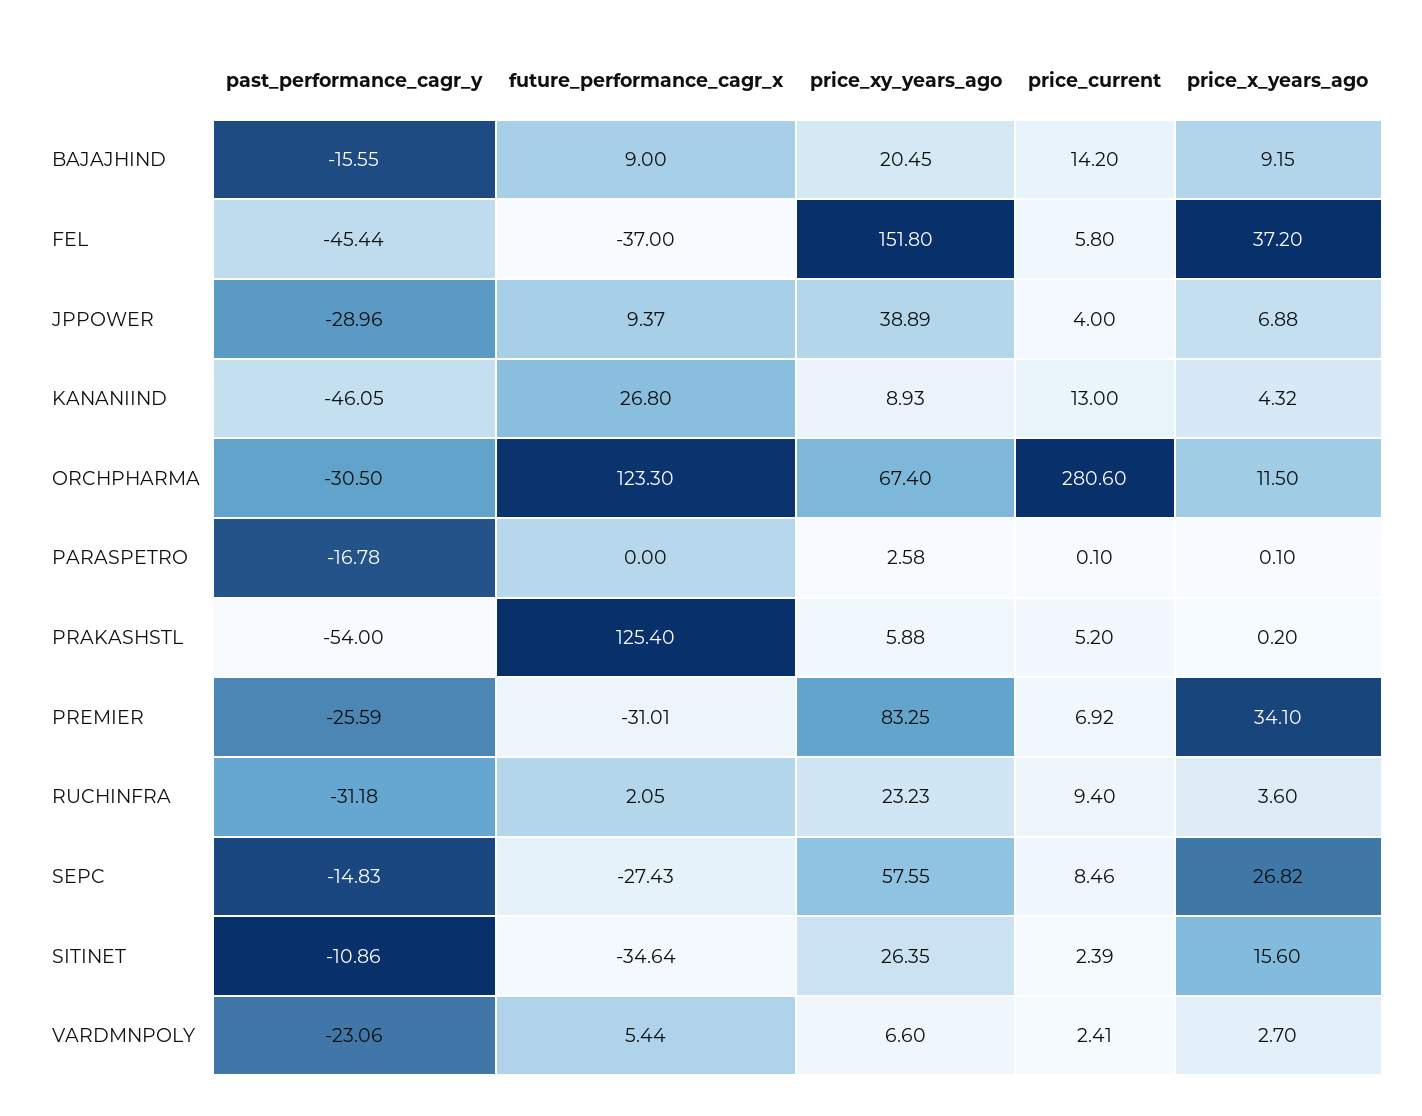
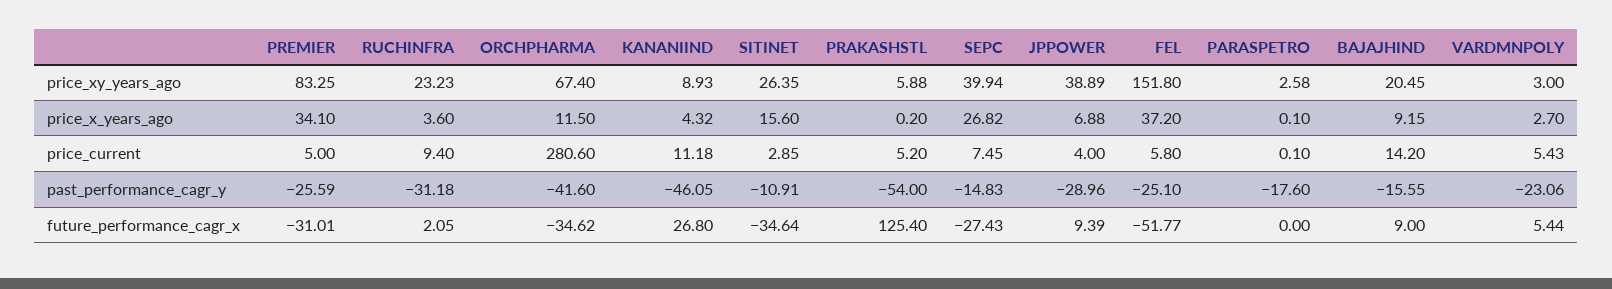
past_performance_cagr_y, FEL: -45.44 -> -25.1
future_performance_cagr_x, FEL: -37 -> -51.77
future_performance_cagr_x, JPPOWER: 9.37 -> 9.39
price_current, KANANIIND: 13 -> 11.18
past_performance_cagr_y, ORCHPHARMA: -30.5 -> -41.6
future_performance_cagr_x, ORCHPHARMA: 123.3 -> -34.62
past_performance_cagr_y, PARASPETRO: -16.78 -> -17.6
price_current, PREMIER: 6.92 -> 5
price_xy_years_ago, SEPC: 57.55 -> 39.94
price_current, SEPC: 8.46 -> 7.45
past_performance_cagr_y, SITINET: -10.86 -> -10.91
price_current, SITINET: 2.39 -> 2.85
price_xy_years_ago, VARDMNPOLY: 6.6 -> 3
price_current, VARDMNPOLY: 2.41 -> 5.43

